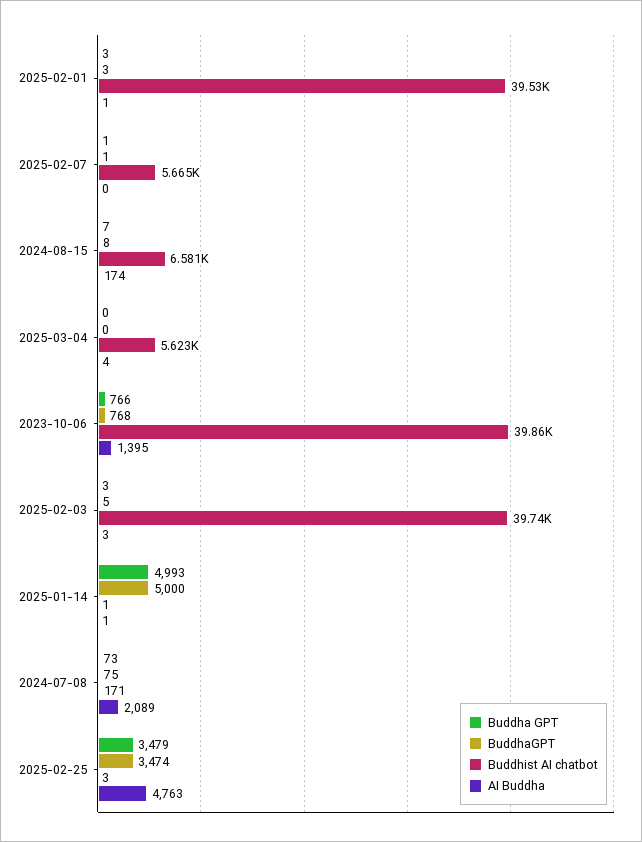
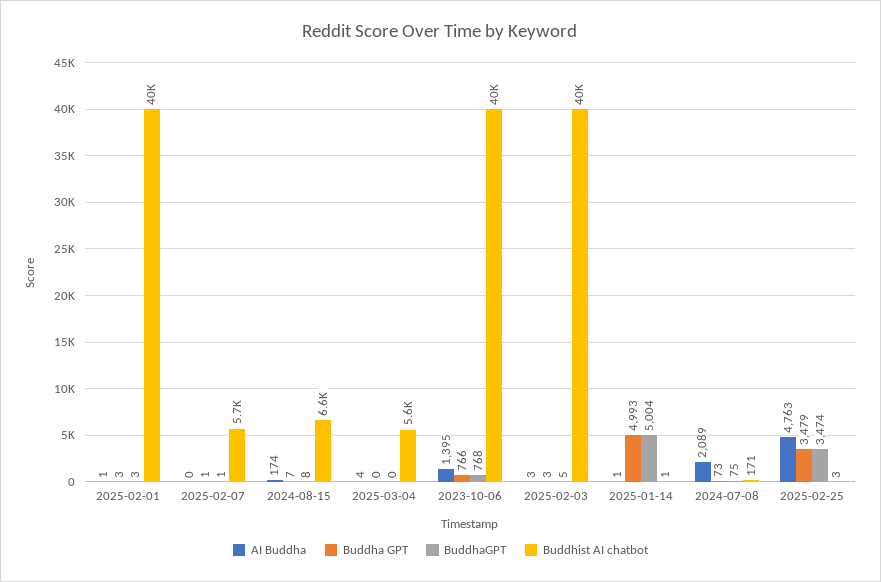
BuddhaGPT, 2025-01-14: 5000 -> 5004

